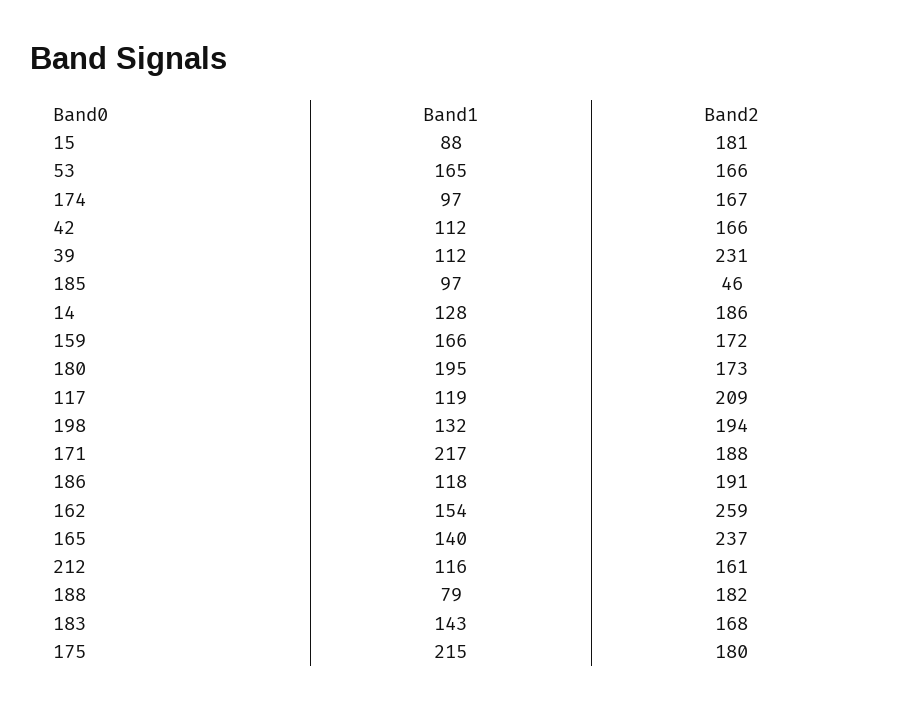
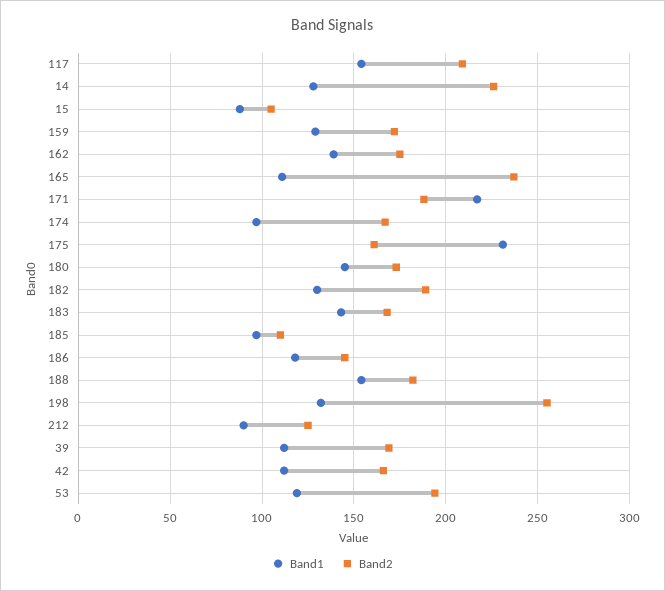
Band2, 15: 181 -> 105
Band1, 53: 165 -> 120
Band2, 53: 166 -> 195
Band2, 39: 231 -> 170
Band2, 185: 46 -> 110
Band2, 14: 186 -> 225
Band1, 159: 166 -> 130
Band1, 180: 195 -> 145
Band1, 117: 119 -> 155
Band2, 198: 194 -> 255
Band2, 186: 191 -> 145
Band1, 162: 154 -> 140
Band2, 162: 259 -> 175
Band1, 165: 140 -> 110
Band1, 212: 116 -> 90
Band2, 212: 161 -> 125
Band1, 188: 79 -> 155
Band1, 175: 215 -> 230
Band2, 175: 180 -> 160
Band1, 182: none -> 130
Band2, 182: none -> 190

